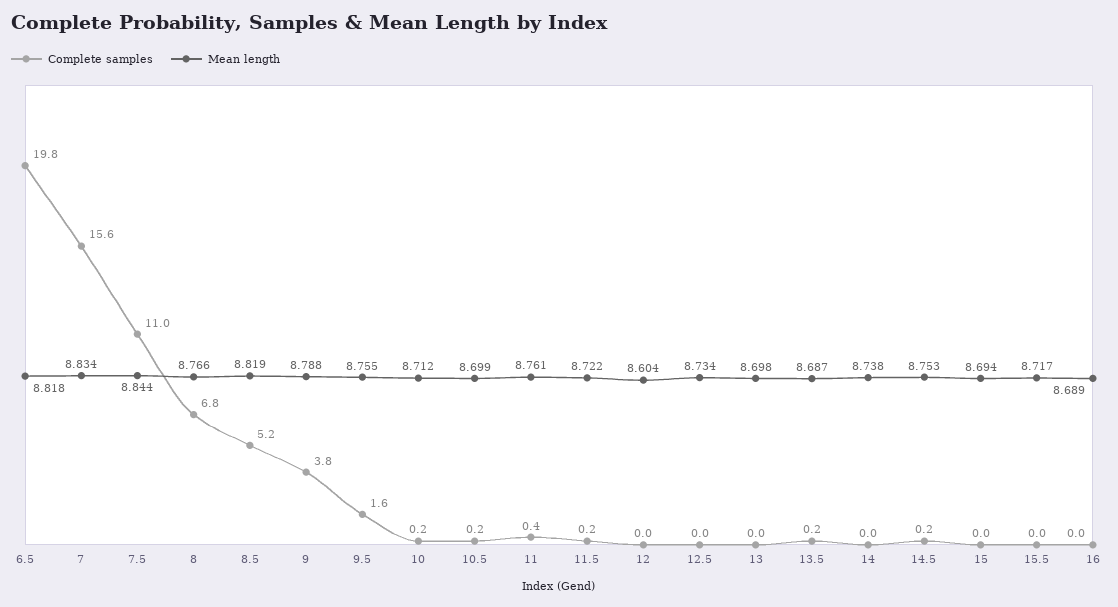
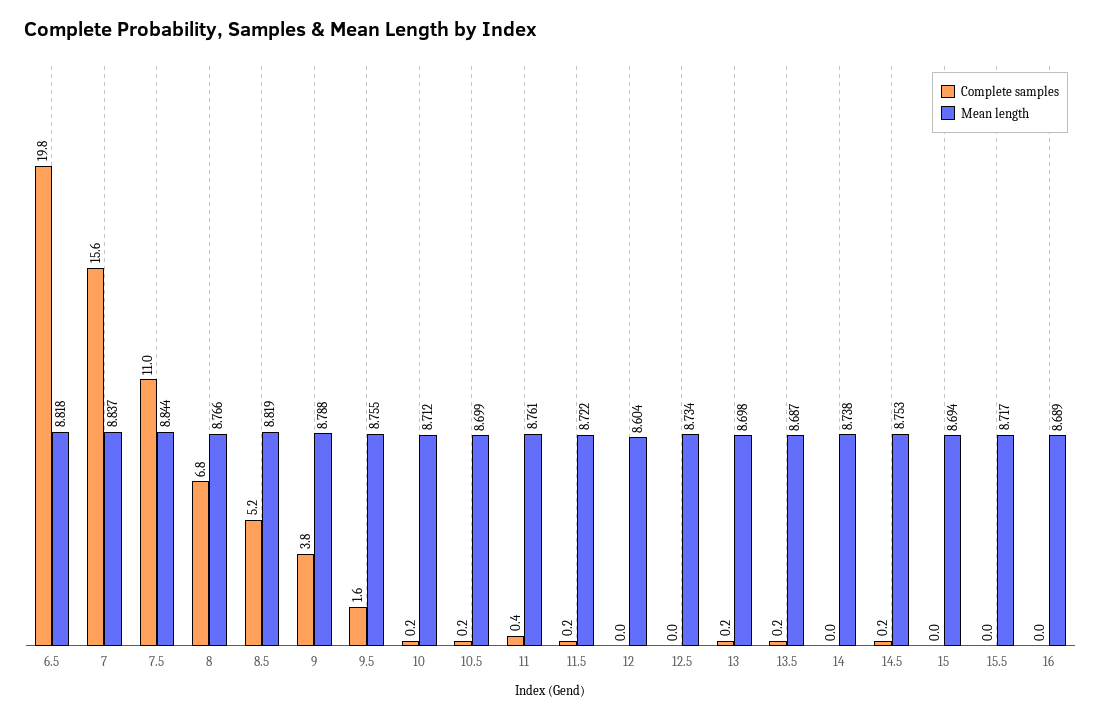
Mean length, 7: 8.834 -> 8.837
Complete samples, 13: 0 -> 0.2

